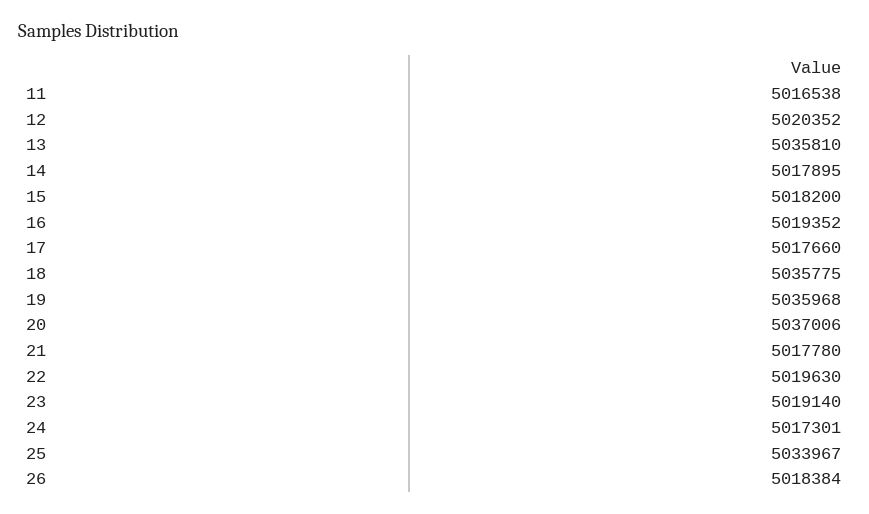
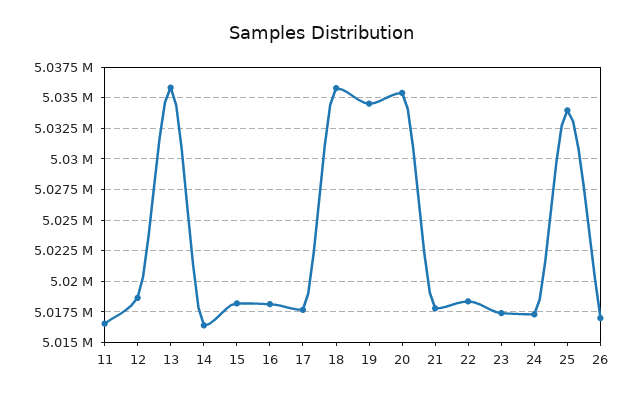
12: 5020352 -> 5018500
14: 5017895 -> 5016500
16: 5019352 -> 5018000
19: 5035968 -> 5034500
20: 5037006 -> 5035500
22: 5019630 -> 5018500
23: 5019140 -> 5017500
26: 5018384 -> 5017000

